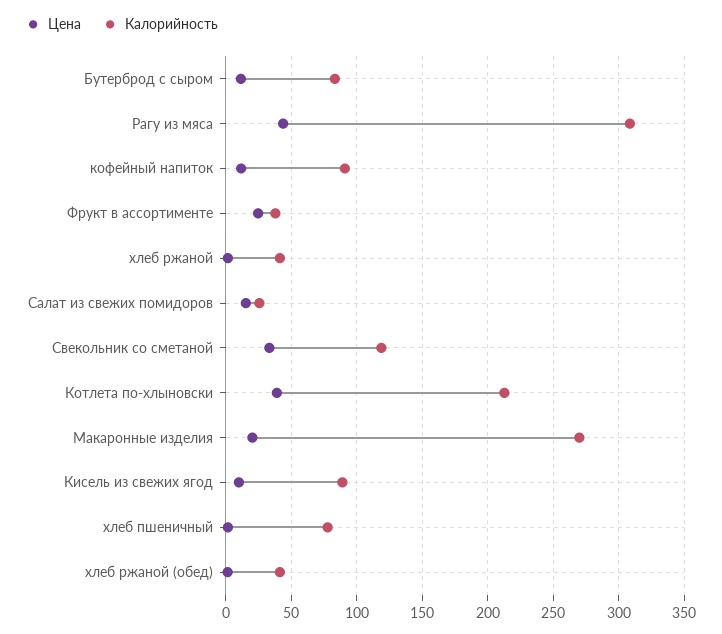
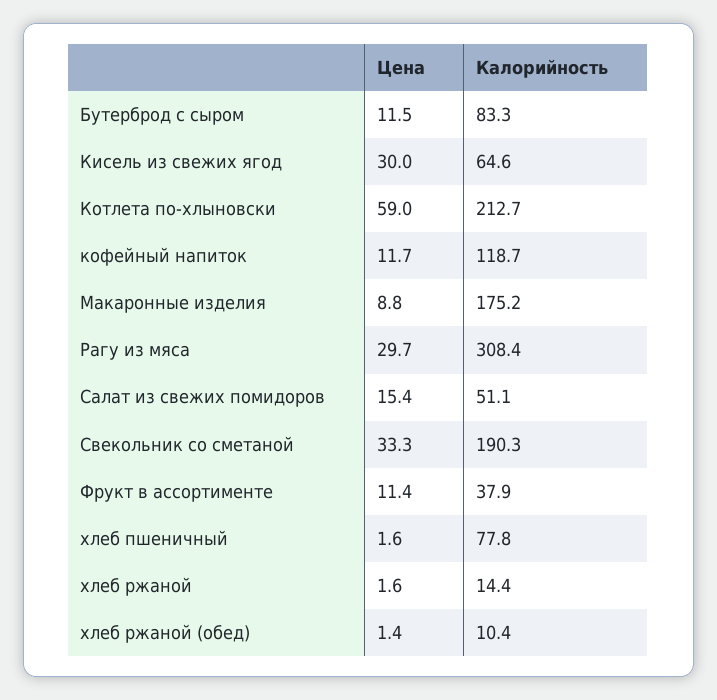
Цена, Рагу из мяса: 45 -> 29.7
Калорийность, кофейный напиток: 90 -> 118.7
Цена, Фрукт в ассортименте: 25 -> 11.4
Калорийность, хлеб ржаной: 40 -> 14.4
Калорийность, Салат из свежих помидоров: 25 -> 51.1
Калорийность, Свекольник со сметаной: 120 -> 190.3
Цена, Котлета по-хлыновски: 40 -> 59
Цена, Макаронные изделия: 20 -> 8.8
Калорийность, Макаронные изделия: 270 -> 175.2
Цена, Кисель из свежих ягод: 10 -> 30
Калорийность, Кисель из свежих ягод: 90 -> 64.6
Калорийность, хлеб ржаной (обед): 40 -> 10.4

